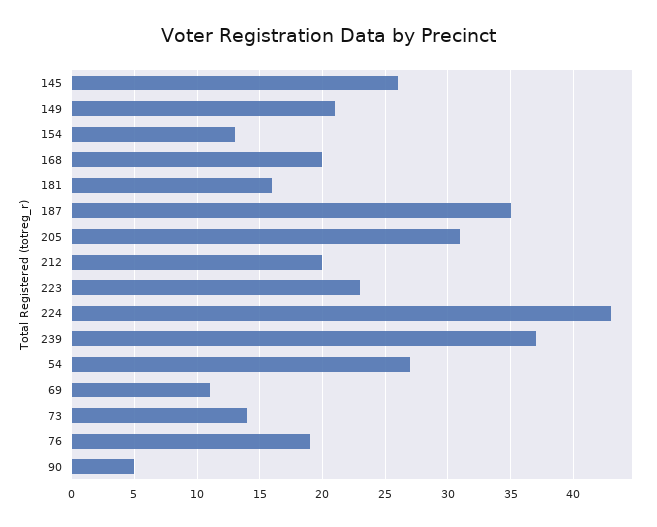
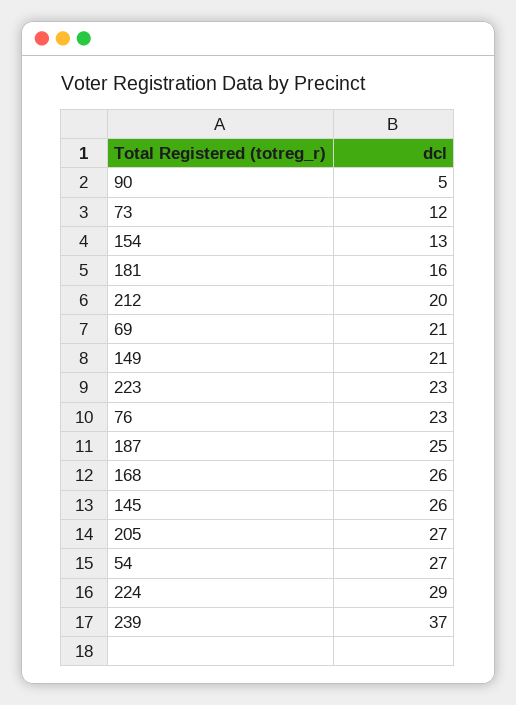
168: 20 -> 26
187: 35 -> 25
205: 31 -> 27
224: 43 -> 29
69: 11 -> 21
73: 14 -> 12
76: 19 -> 23

